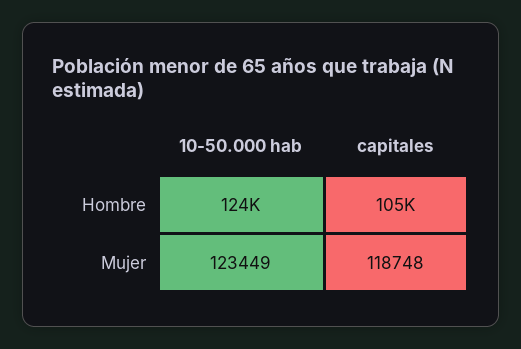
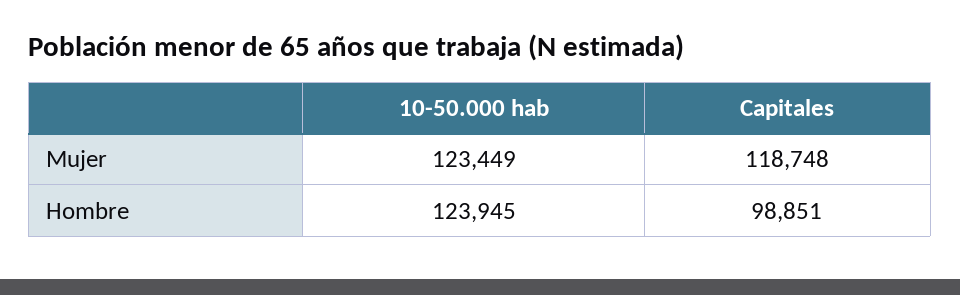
capitales, Hombre: 105000 -> 98851

